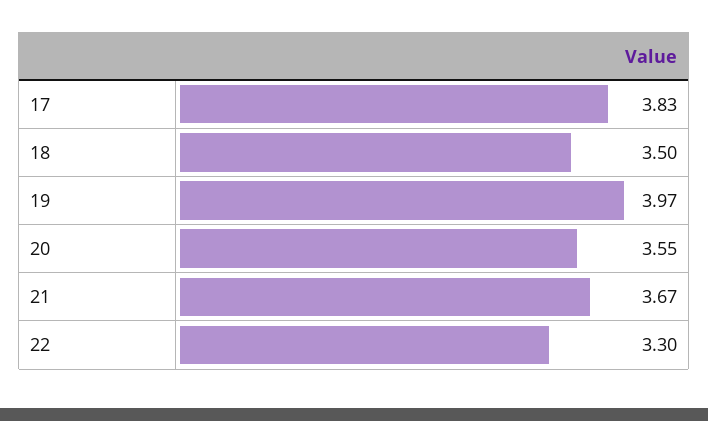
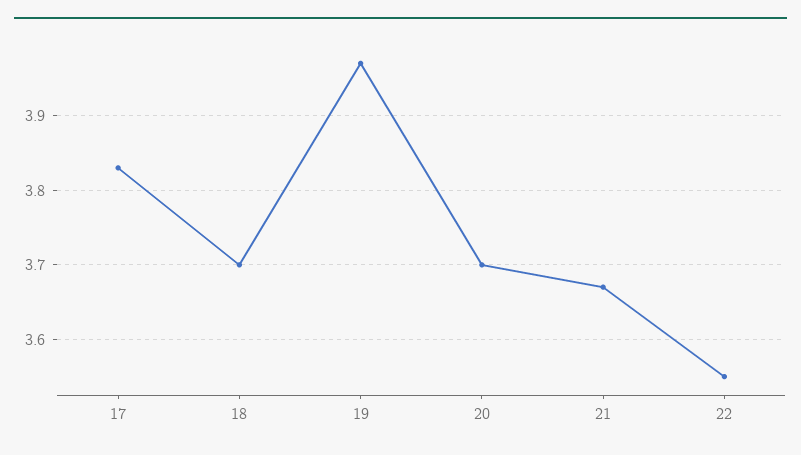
18: 3.5 -> 3.7
20: 3.55 -> 3.7
22: 3.3 -> 3.55

